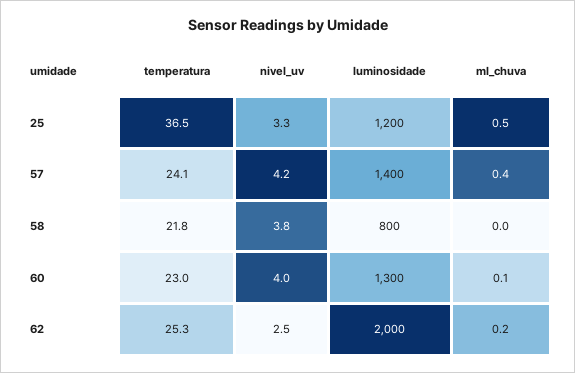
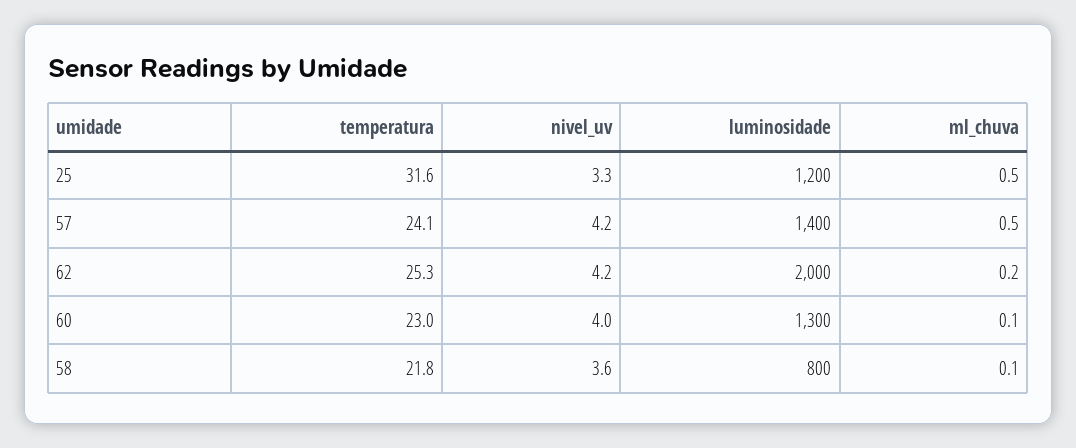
temperatura, 25: 36.5 -> 31.6
ml_chuva, 57: 0.4 -> 0.5
nivel_uv, 58: 3.8 -> 3.6
ml_chuva, 58: 0 -> 0.1
nivel_uv, 62: 2.5 -> 4.2

